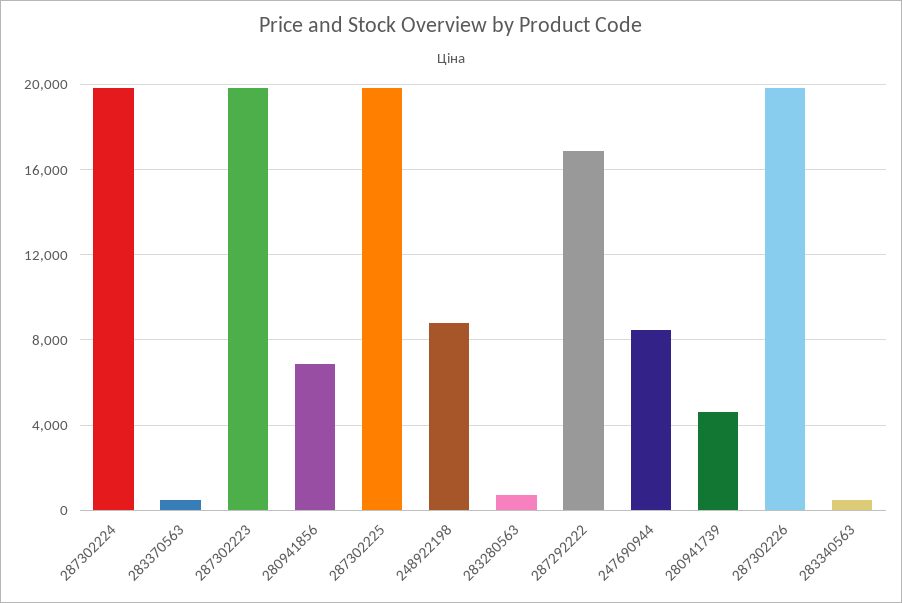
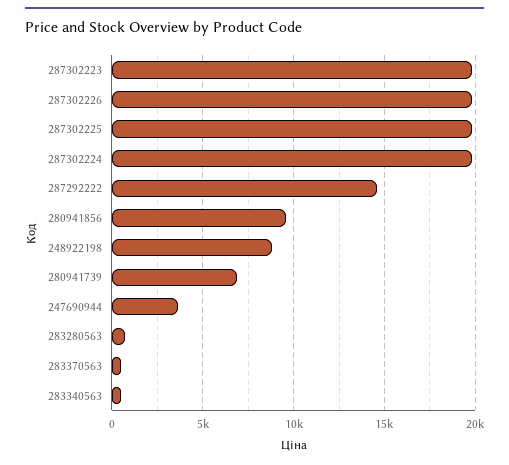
280941856: 7000 -> 9500
287292222: 17000 -> 14500
247690944: 8500 -> 3500
280941739: 4500 -> 7000

